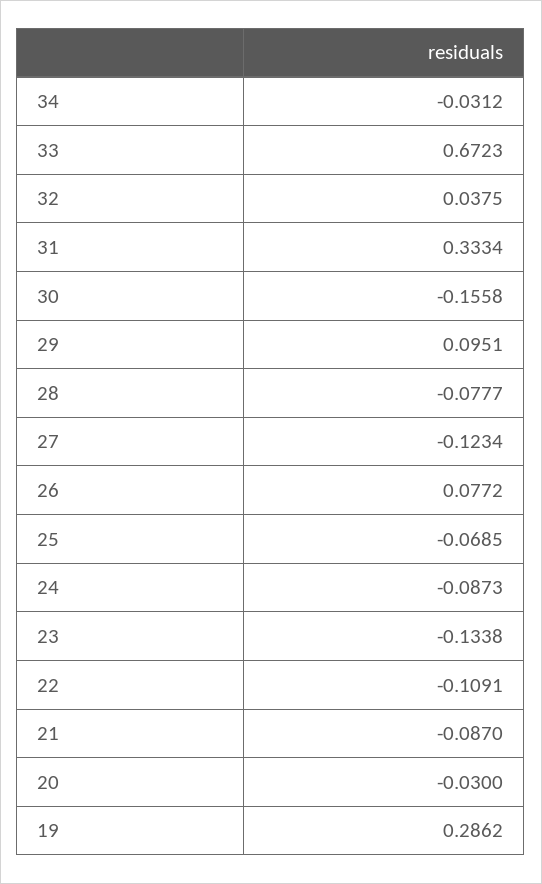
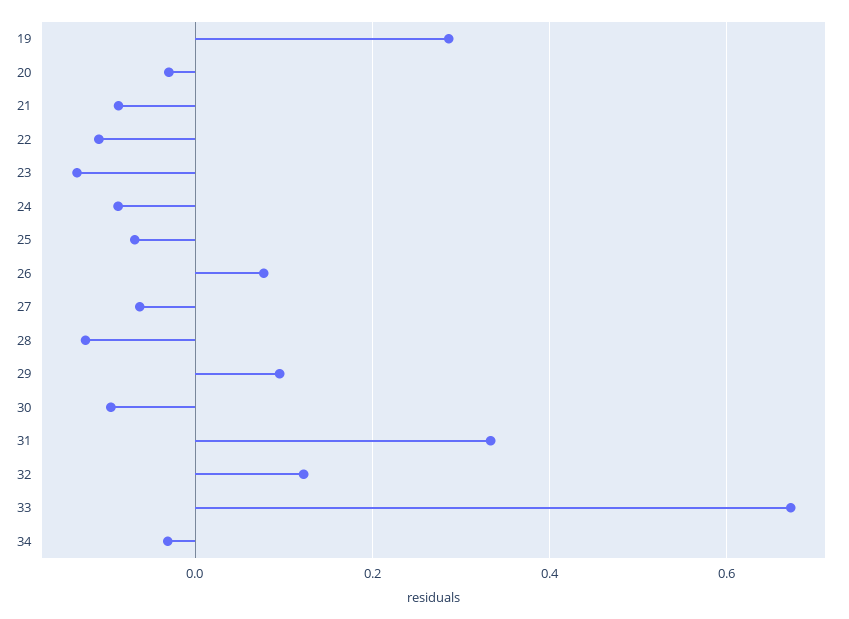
32: 0.0375 -> 0.12
30: -0.1558 -> -0.1
28: -0.0777 -> -0.12
27: -0.1234 -> -0.06

